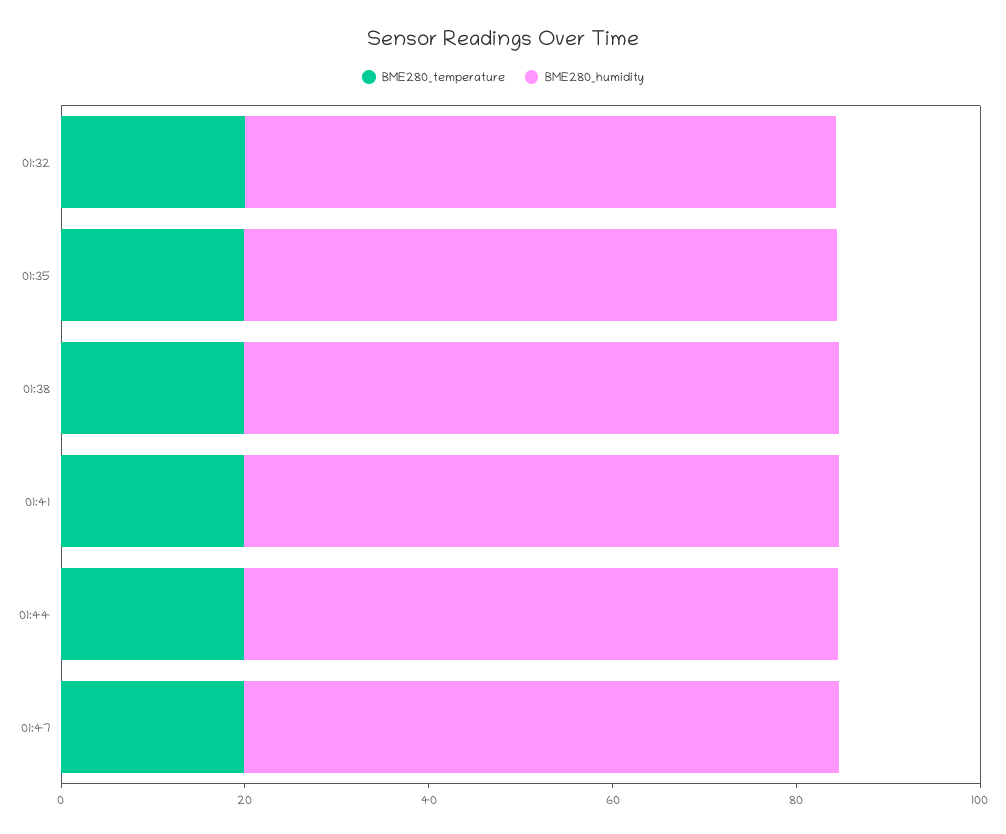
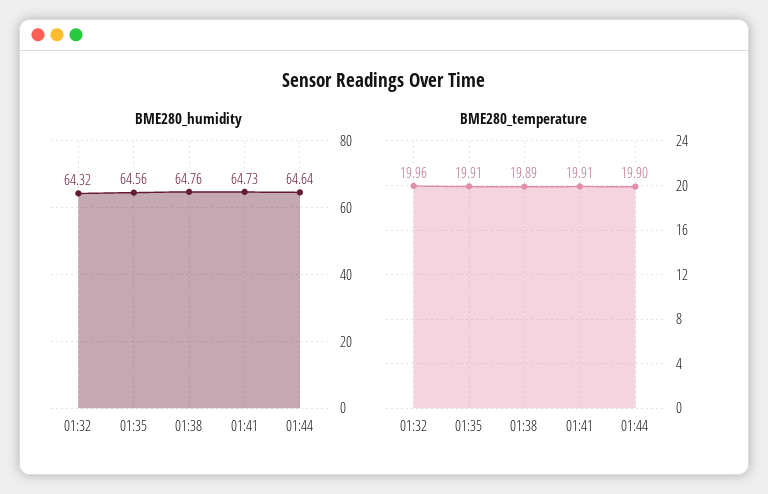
BME280_temperature, 01:47: 20 -> none
BME280_humidity, 01:47: 65 -> none

